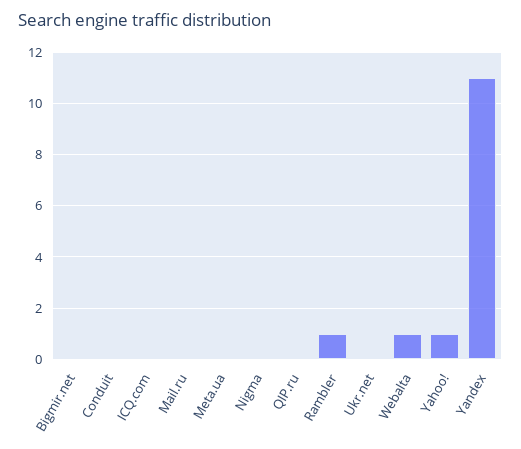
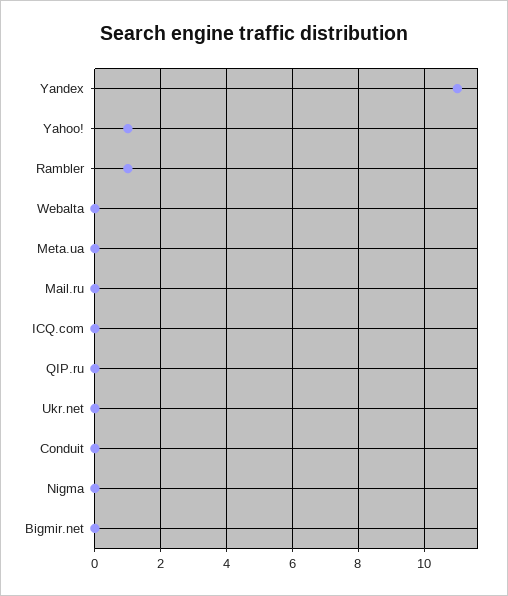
Webalta: 1 -> 0

